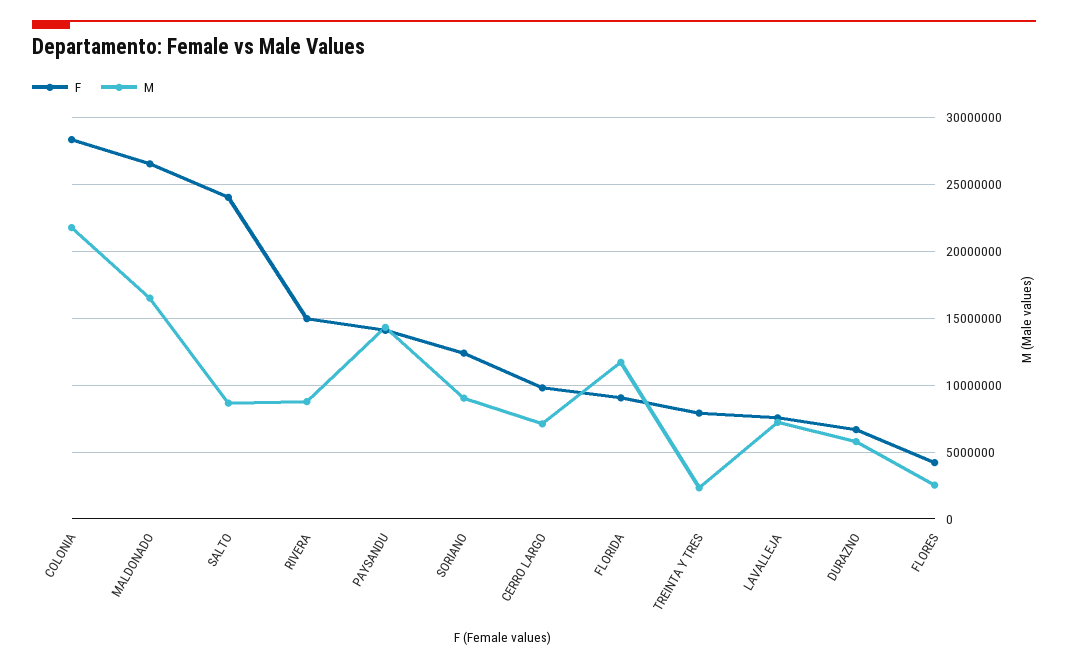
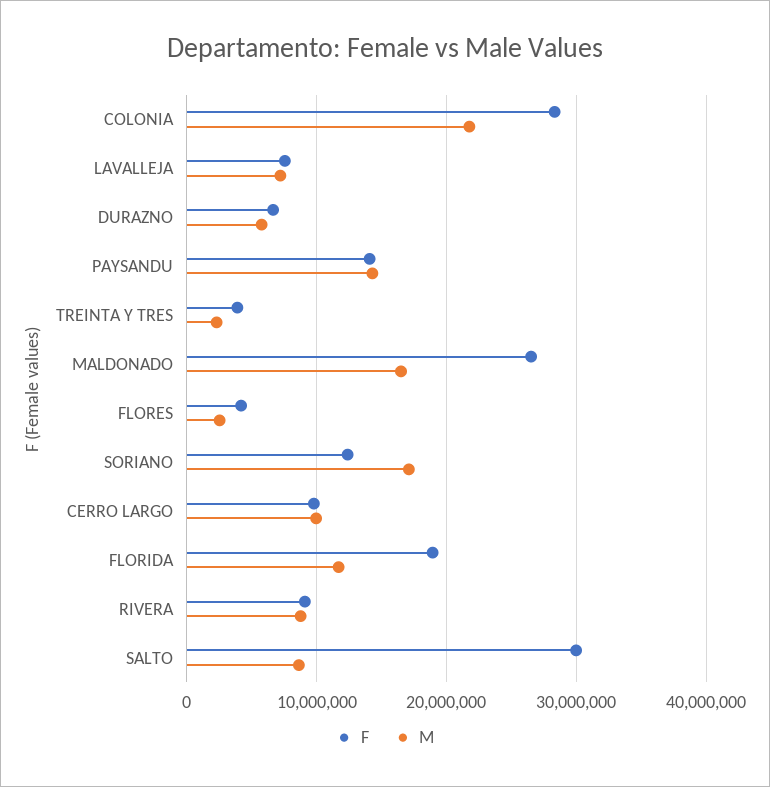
F, SALTO: 24000000 -> 30000000
F, RIVERA: 15000000 -> 9000000
M, SORIANO: 9000000 -> 17000000
M, CERRO LARGO: 7000000 -> 10000000
F, FLORIDA: 9000000 -> 19000000
F, TREINTA Y TRES: 8000000 -> 4000000

